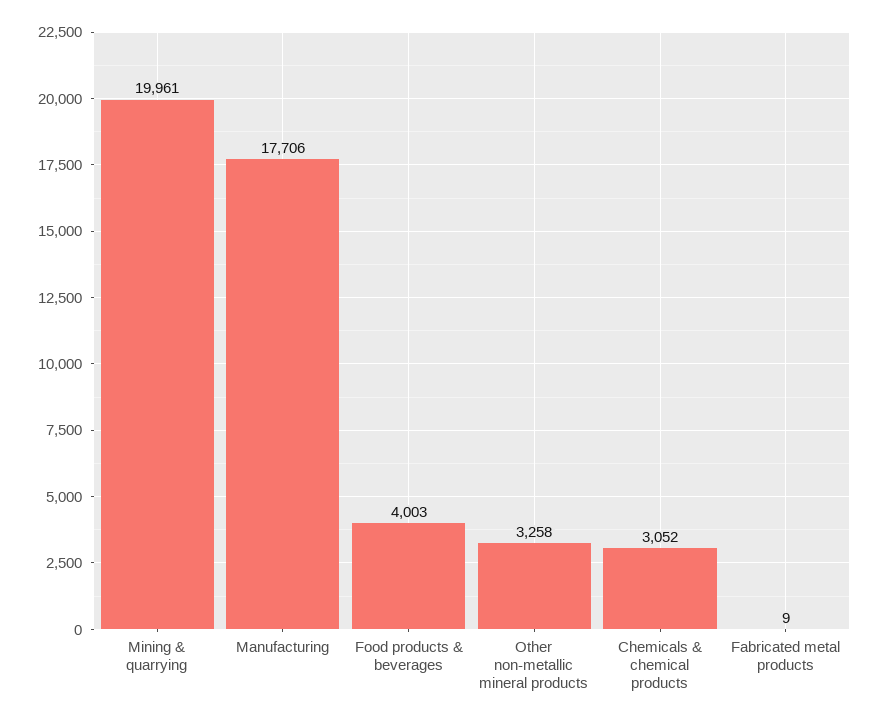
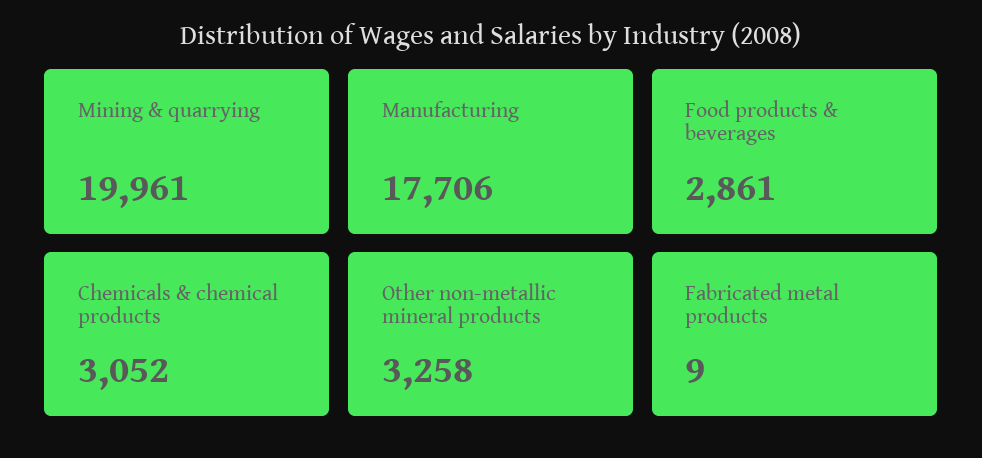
Food products & beverages: 4003 -> 2861

